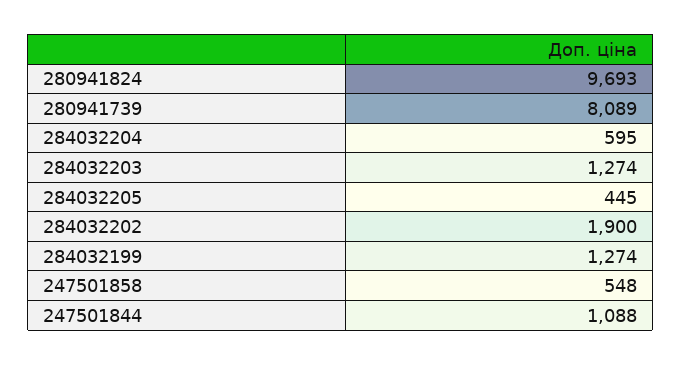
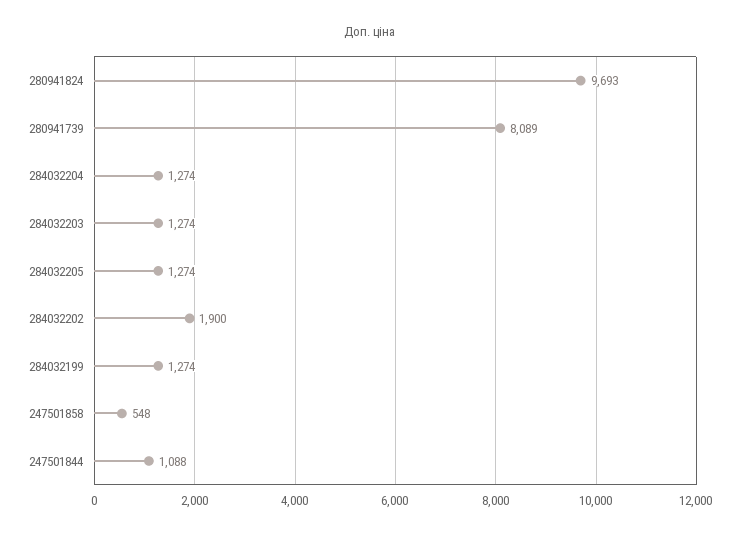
284032204: 595 -> 1274
284032205: 445 -> 1274

